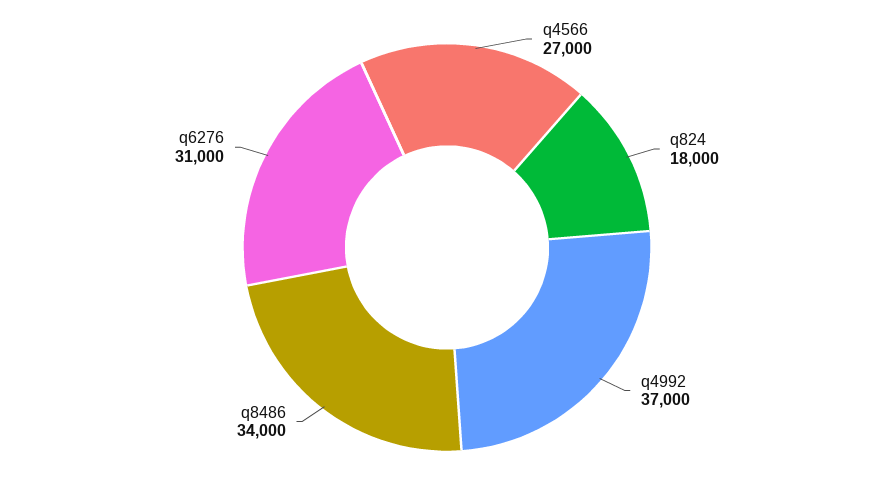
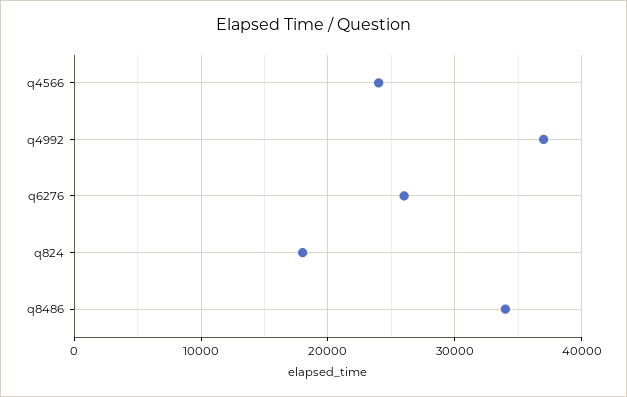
q4566: 27000 -> 24000
q6276: 31000 -> 26000

